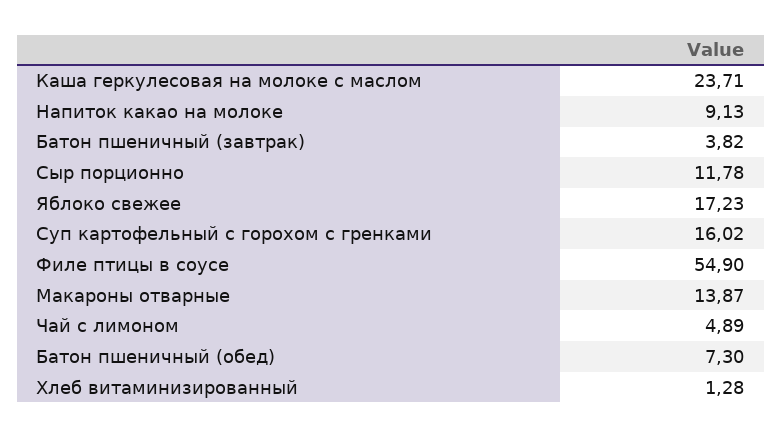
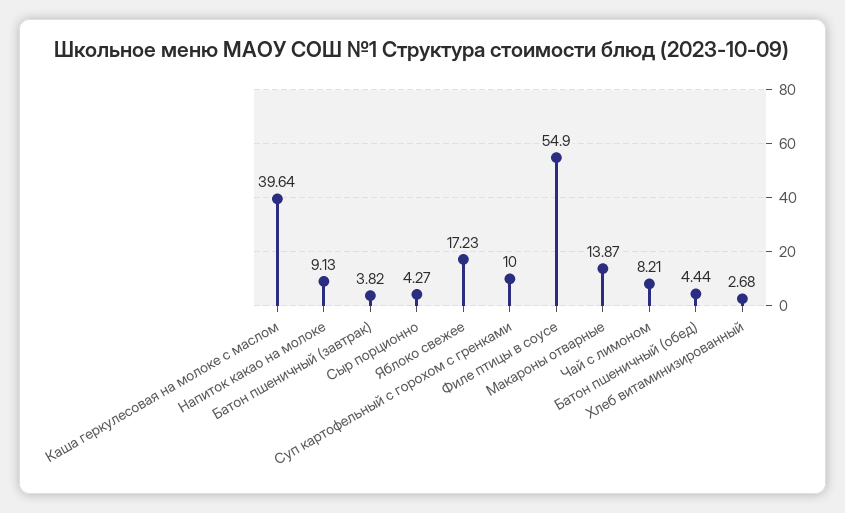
Каша геркулесовая на молоке с маслом: 23.71 -> 39.64
Сыр порционно: 11.78 -> 4.27
Суп картофельный с горохом с гренками: 16.02 -> 10
Чай с лимоном: 4.89 -> 8.21
Батон пшеничный (обед): 7.3 -> 4.44
Хлеб витаминизированный: 1.28 -> 2.68

